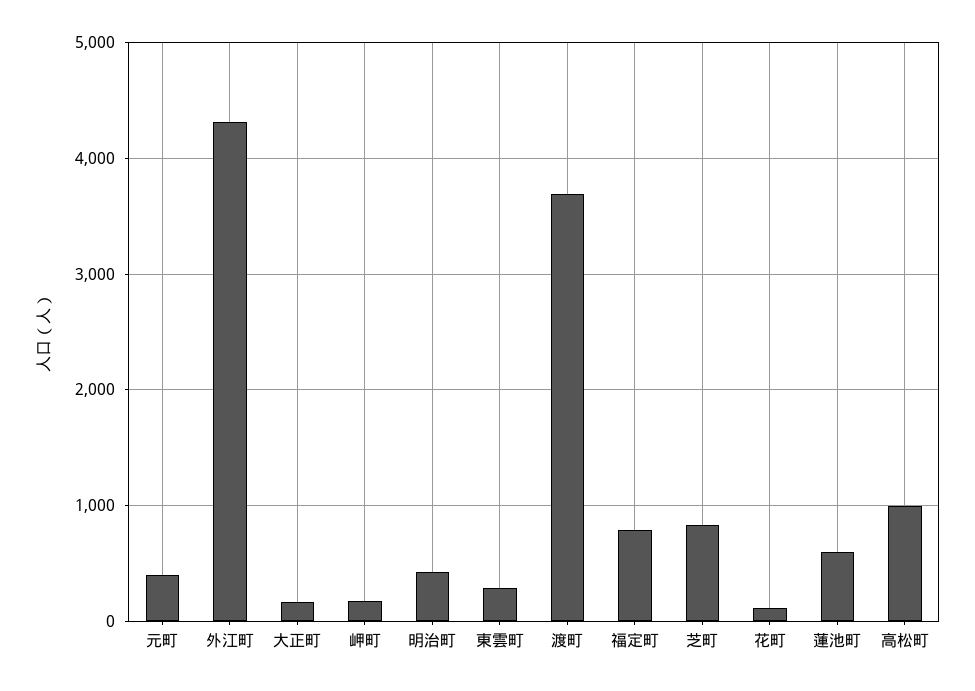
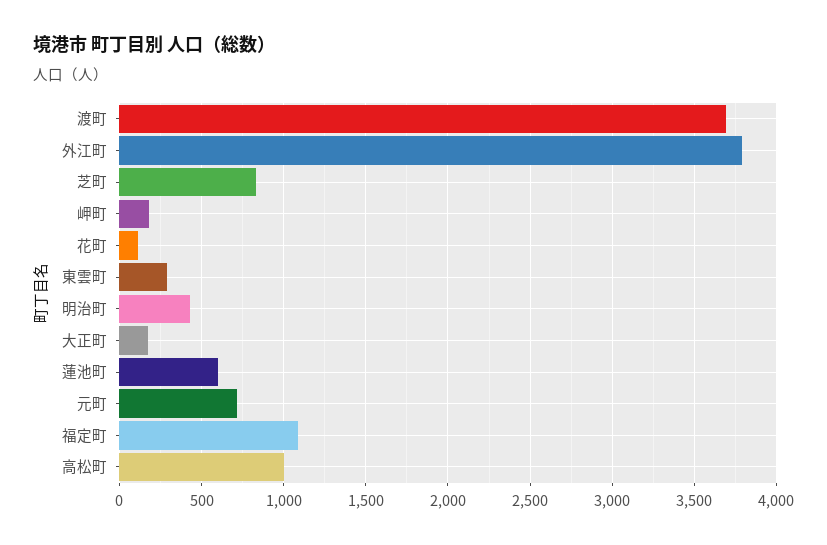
元町: 400 -> 700
外江町: 4300 -> 3800
福定町: 800 -> 1100

